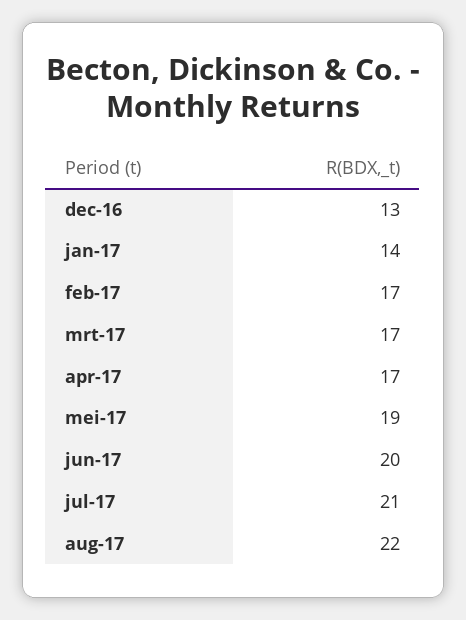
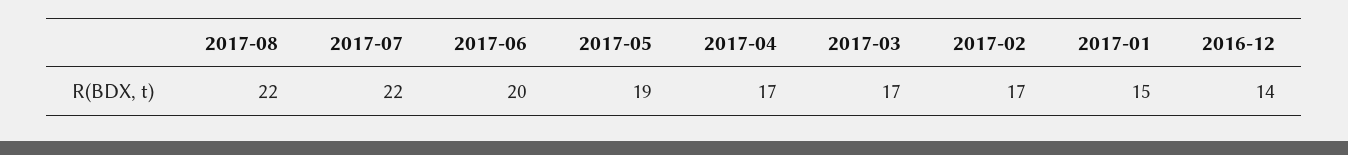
dec-16: 13 -> 14
jan-17: 14 -> 15
jul-17: 21 -> 22

